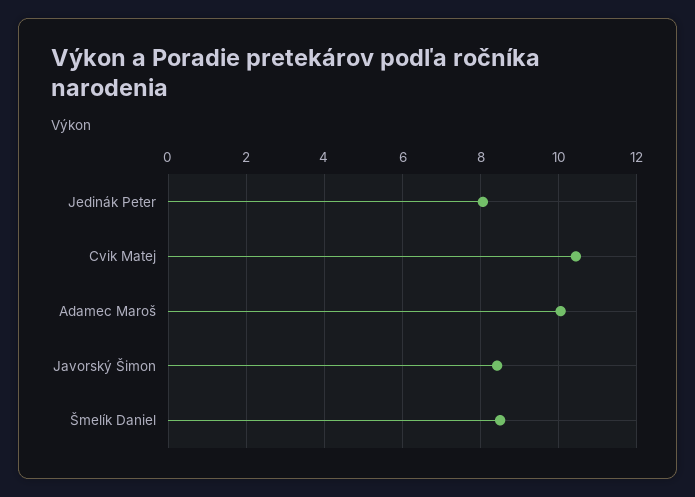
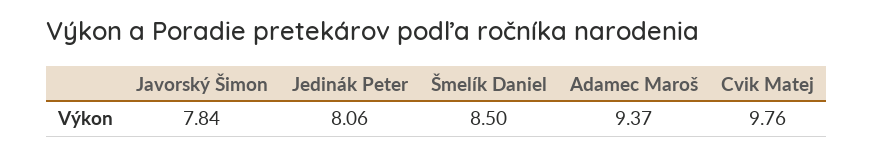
Cvik Matej: 10.4 -> 9.76
Adamec Maroš: 10 -> 9.37
Javorský Šimon: 8.4 -> 7.84

